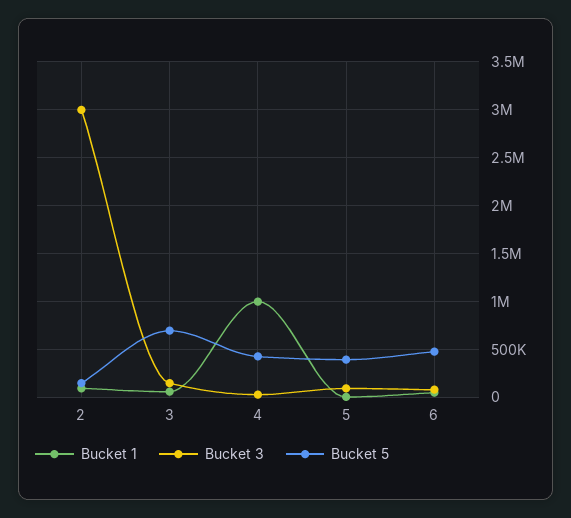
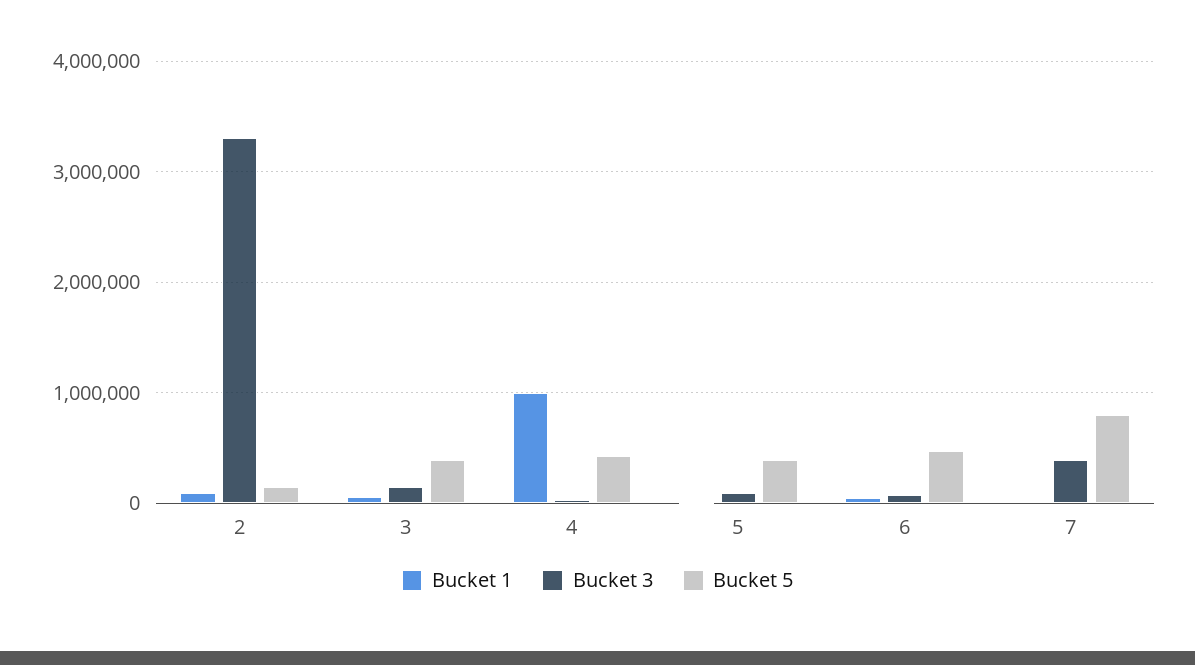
Bucket 3, 2: 3000000 -> 3300000
Bucket 5, 3: 700000 -> 400000
Bucket 1, 7: none -> 0
Bucket 3, 7: none -> 400000
Bucket 5, 7: none -> 800000

